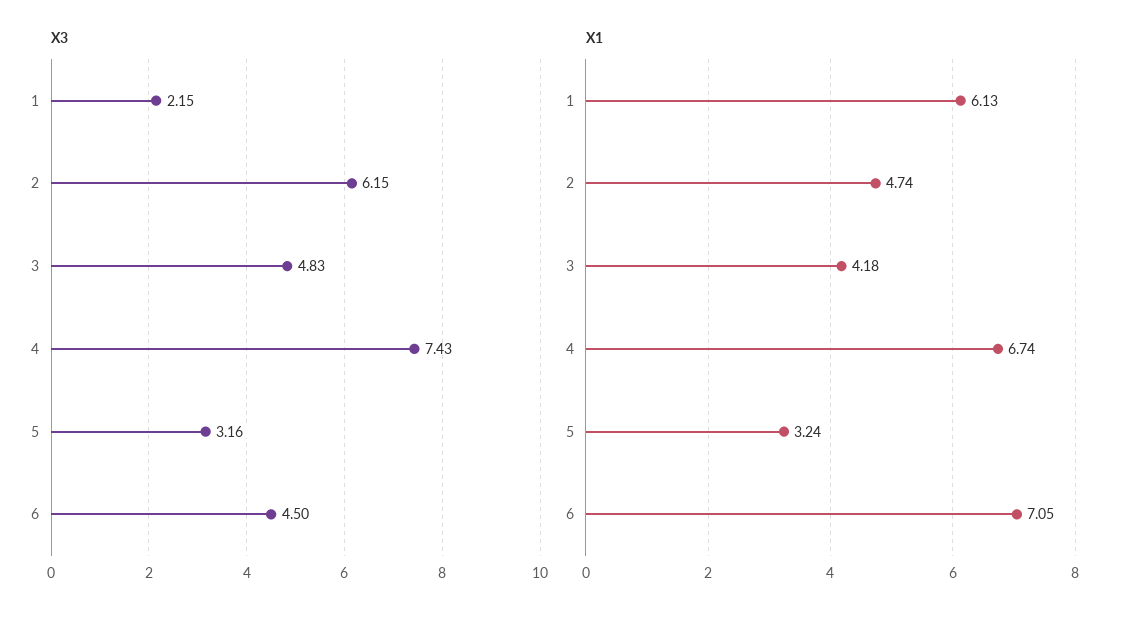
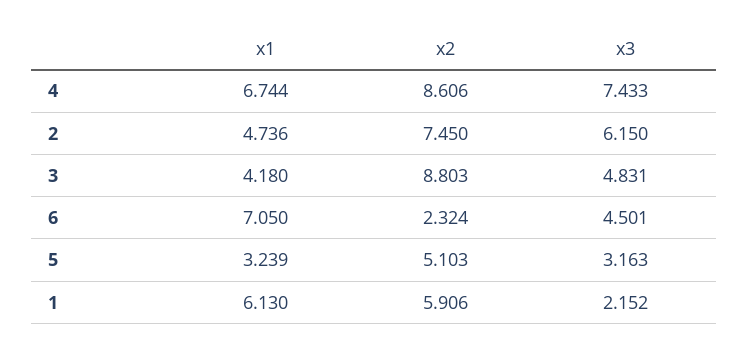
x2, 4: none -> 8.606
x2, 2: none -> 7.45
x2, 3: none -> 8.803
x2, 6: none -> 2.324
x2, 5: none -> 5.103
x2, 1: none -> 5.906

